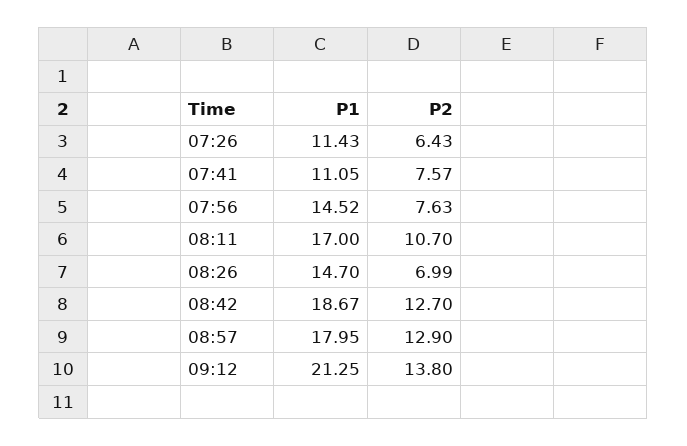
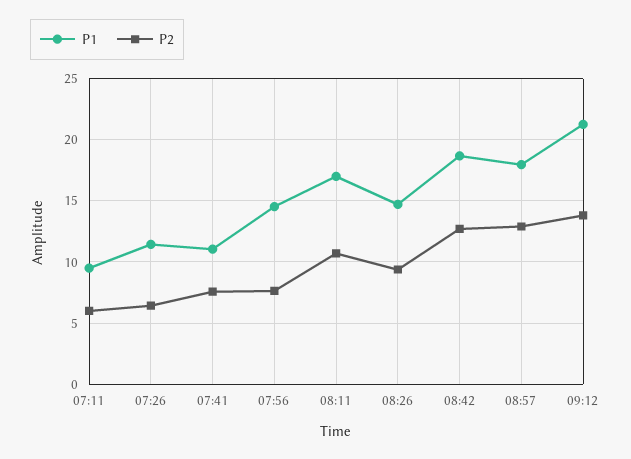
P2, 08:26: 6.99 -> 9.5
P1, 07:11: none -> 9.5
P2, 07:11: none -> 6

